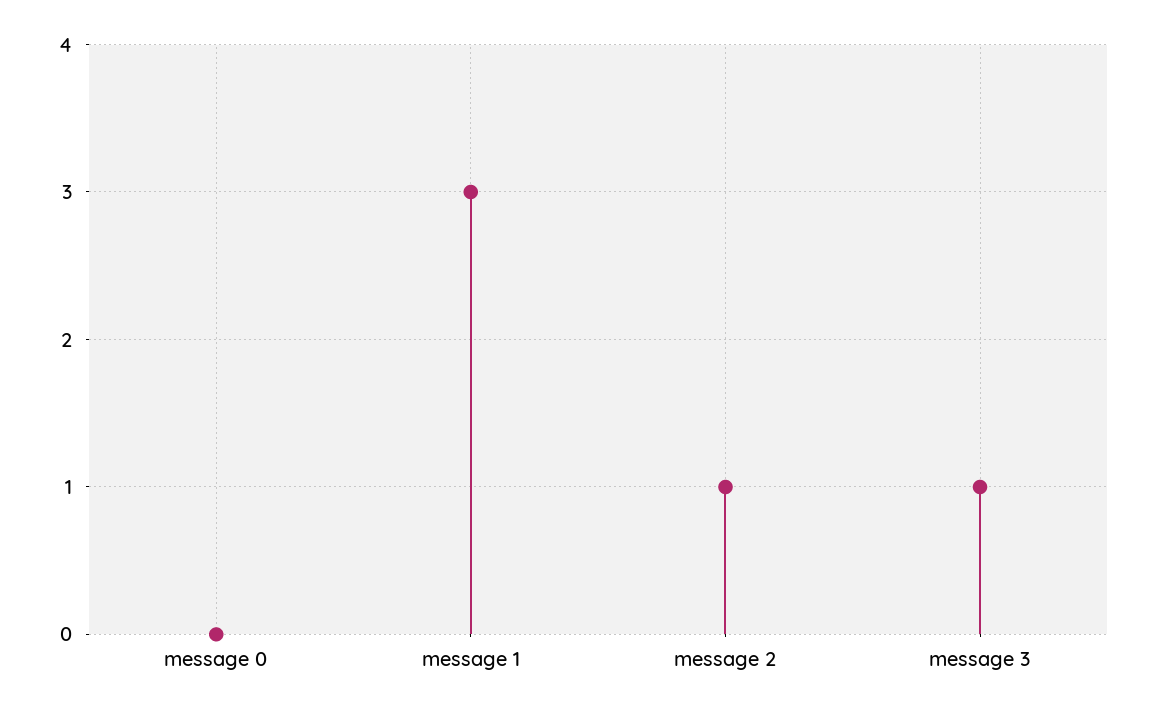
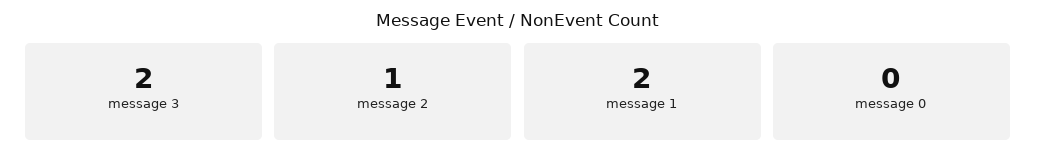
message 1: 3 -> 2
message 3: 1 -> 2

